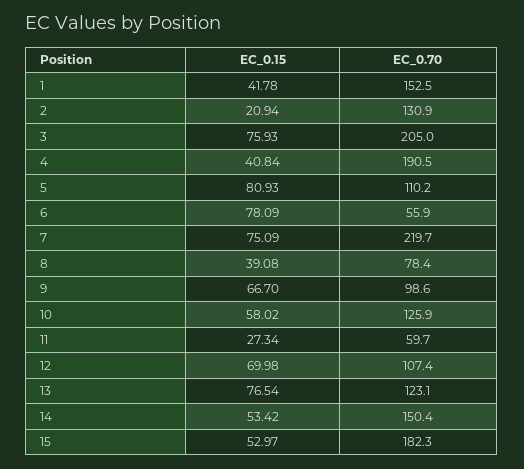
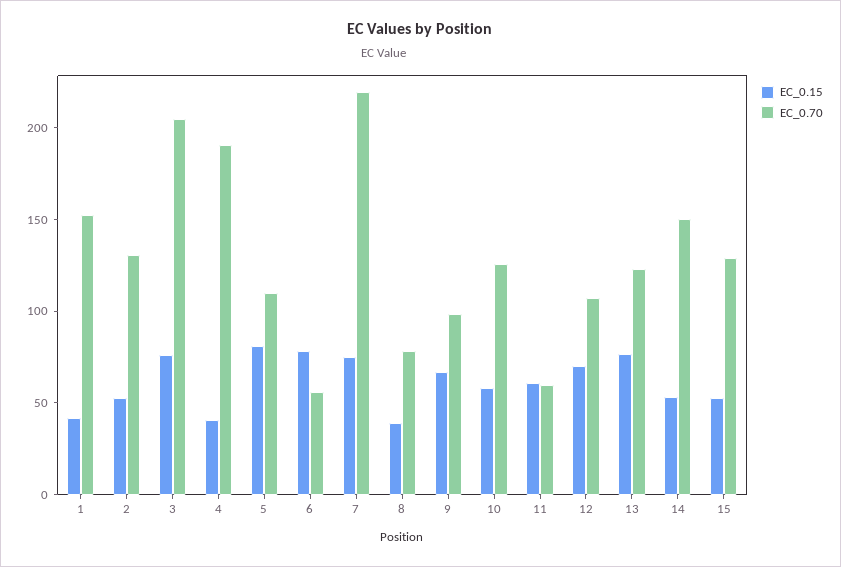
EC_0.15, 2: 20.94 -> 50
EC_0.15, 11: 27.34 -> 60
EC_0.70, 15: 182.3 -> 130

